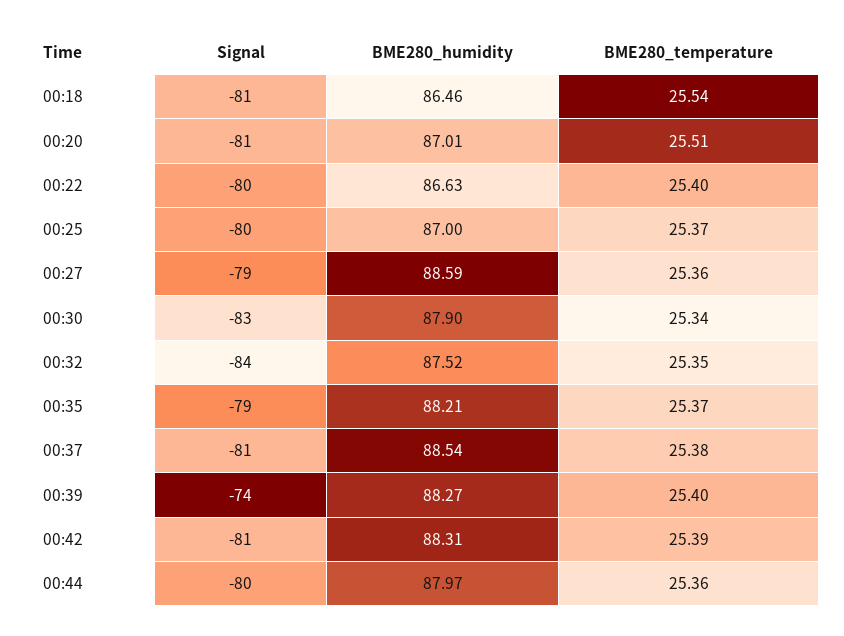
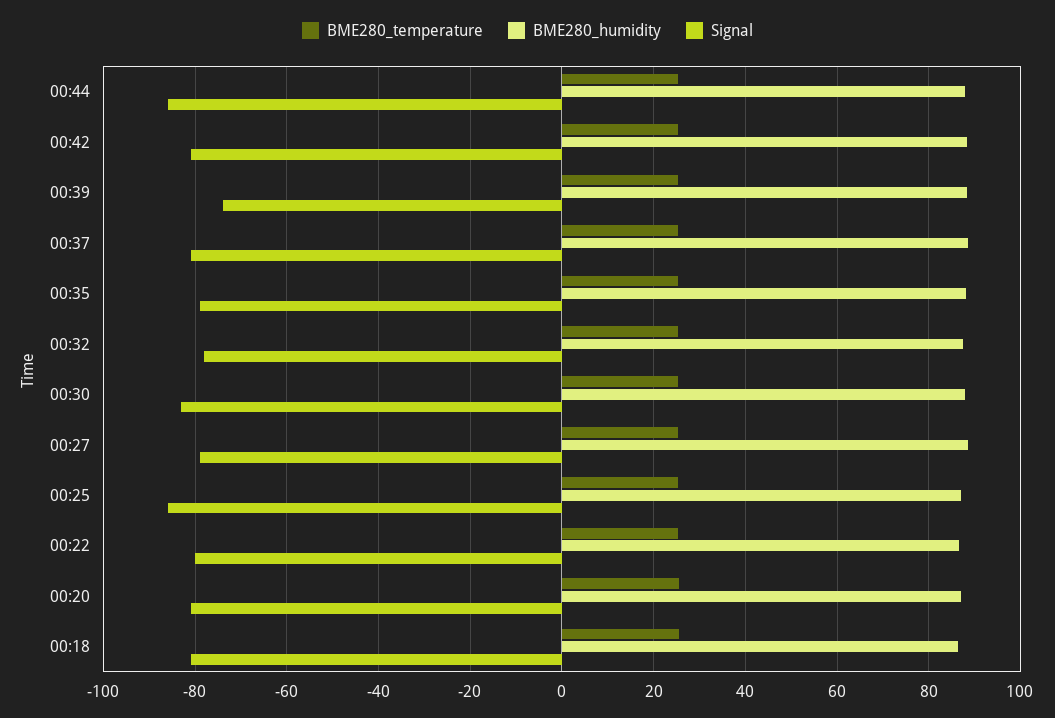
Signal, 00:25: -80 -> -86
Signal, 00:32: -84 -> -78
Signal, 00:44: -80 -> -86

